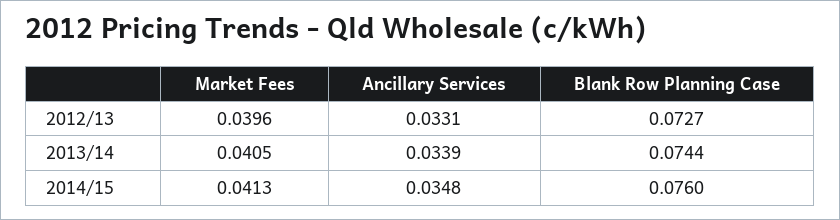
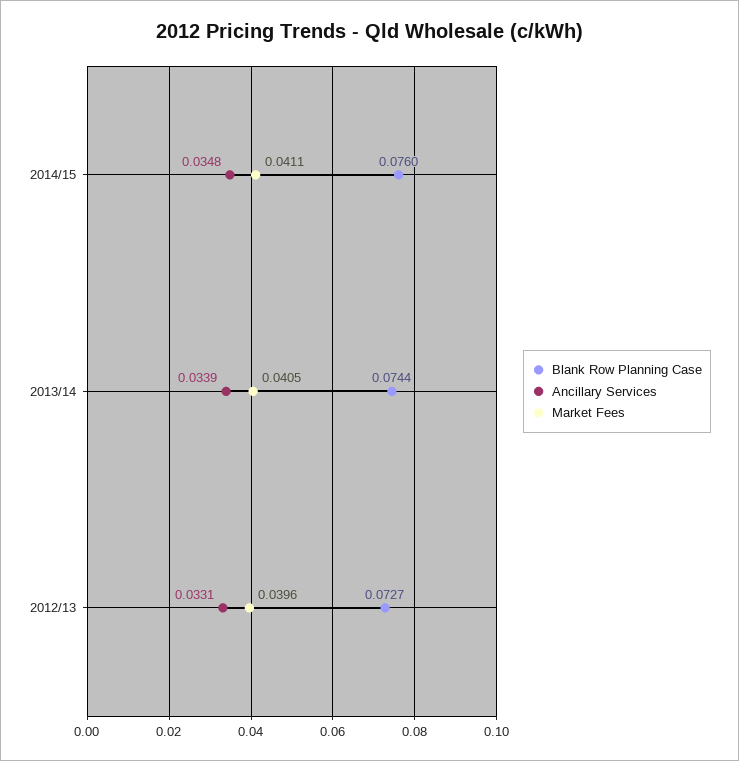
Market Fees, 2014/15: 0.0413 -> 0.0411

